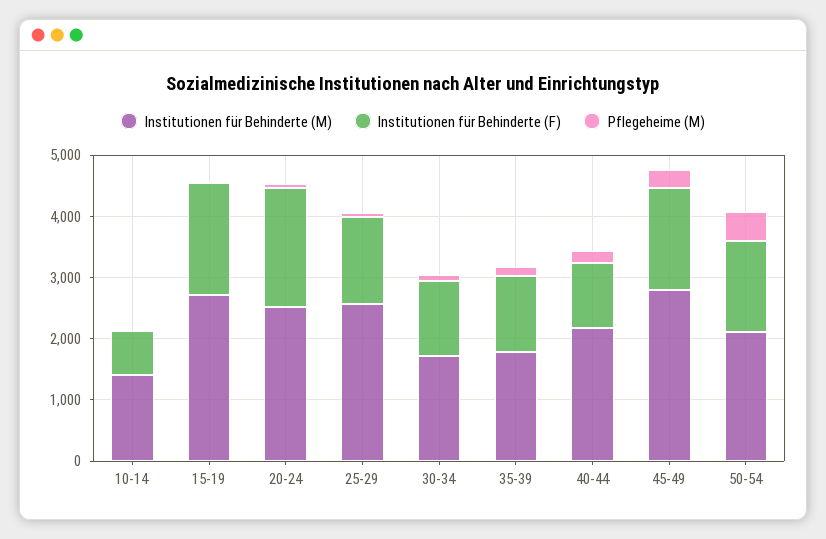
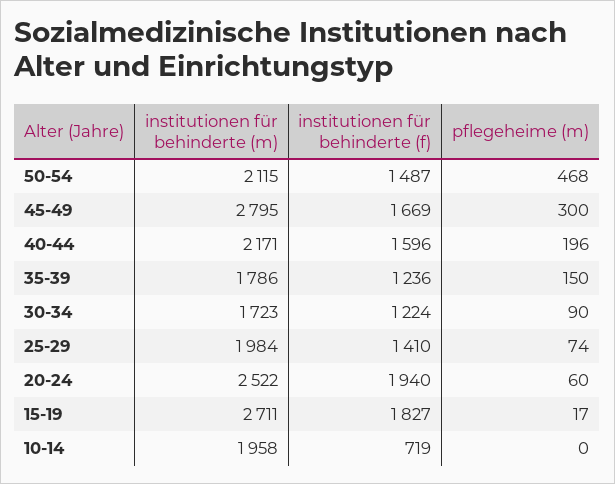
Institutionen für Behinderte (M), 10-14: 1400 -> 1958
Institutionen für Behinderte (M), 25-29: 2600 -> 1984
Institutionen für Behinderte (F), 40-44: 1000 -> 1596

